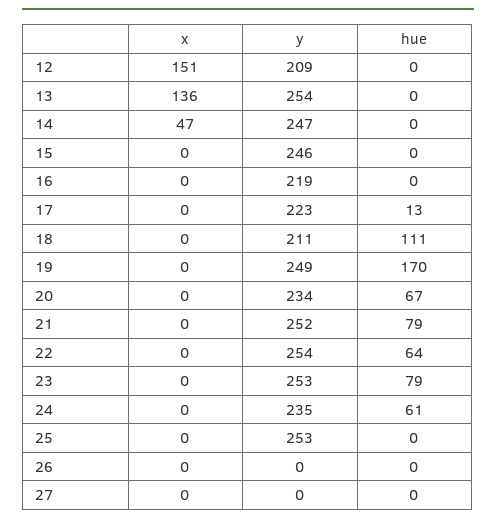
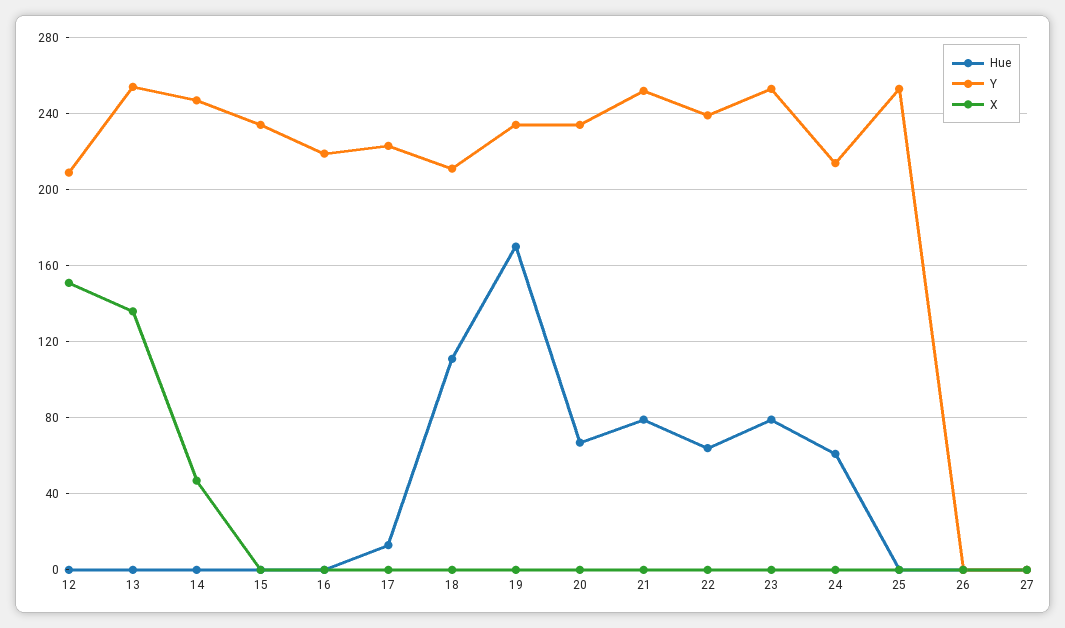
y, 15: 246 -> 235
y, 19: 249 -> 235
y, 22: 254 -> 240
y, 24: 235 -> 215

